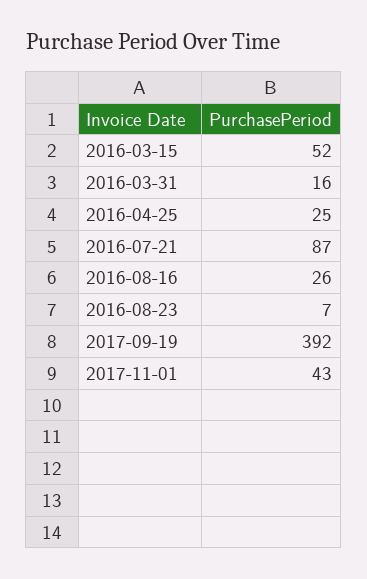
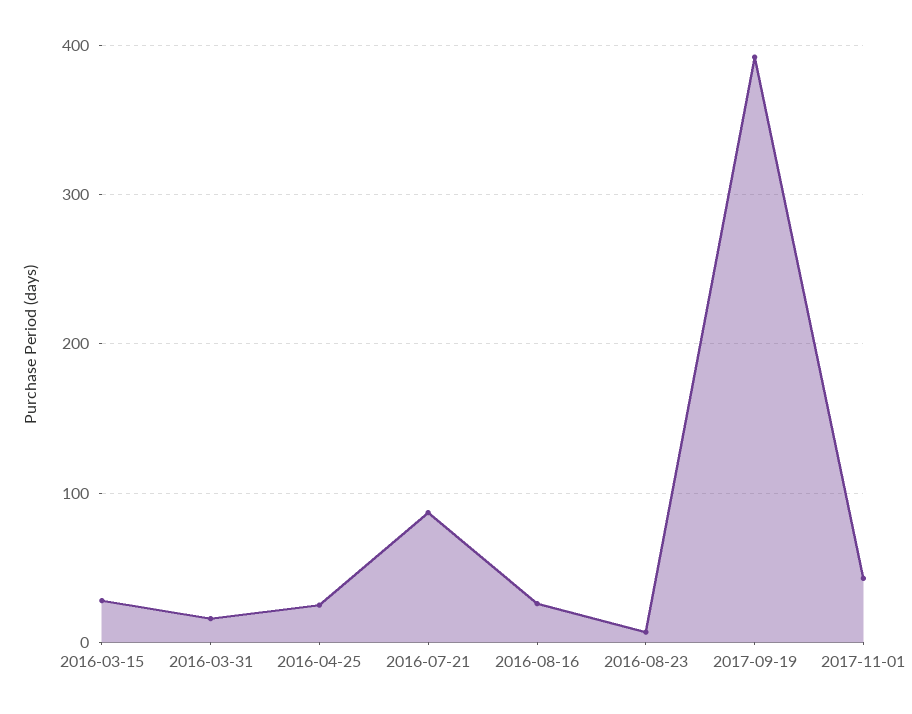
2016-03-15: 52 -> 30

